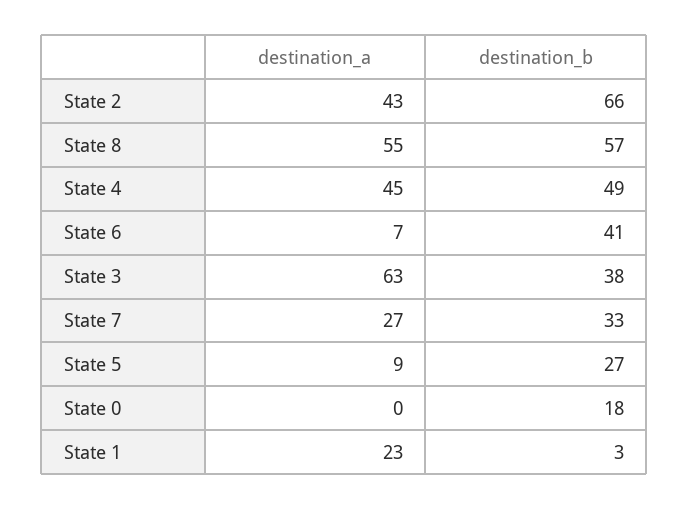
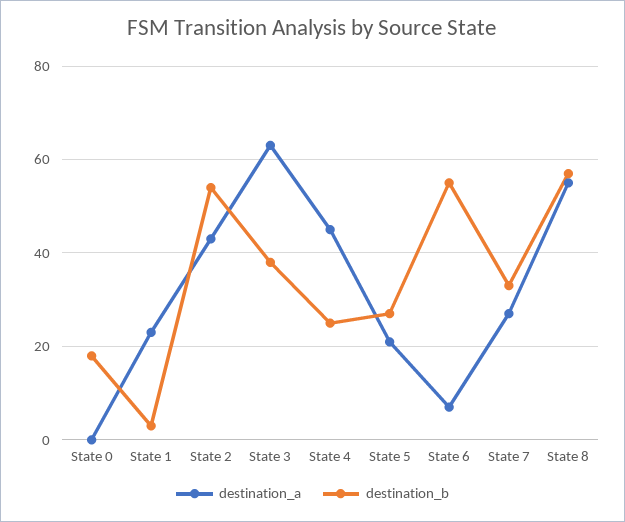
destination_b, State 2: 66 -> 55
destination_b, State 4: 49 -> 25
destination_b, State 6: 41 -> 55
destination_a, State 5: 9 -> 20

